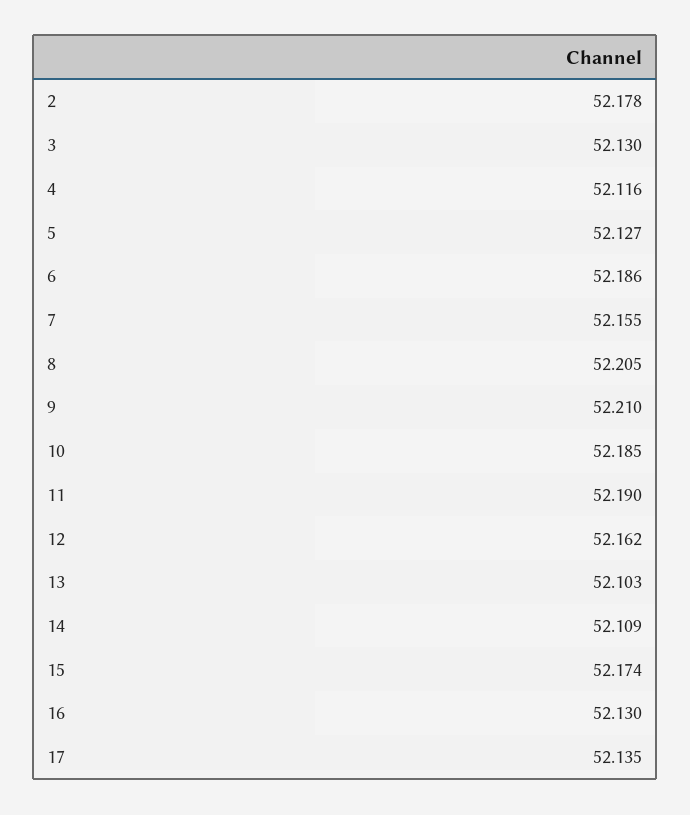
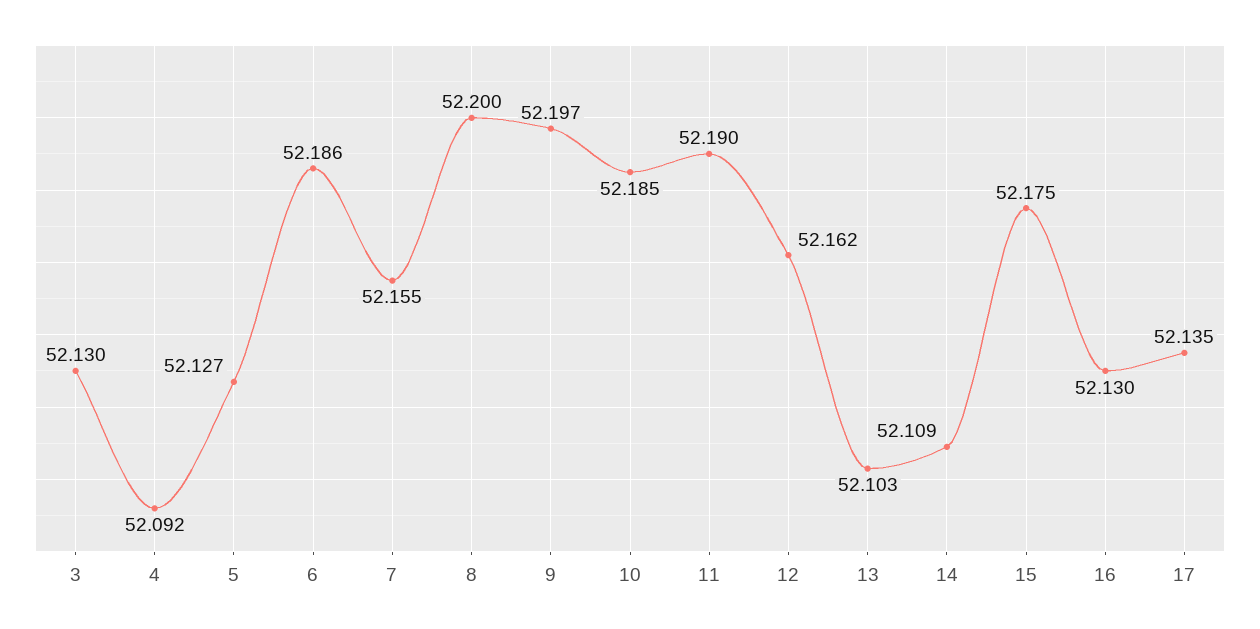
2: 52.178 -> none
4: 52.116 -> 52.092
8: 52.205 -> 52.2
9: 52.21 -> 52.197
15: 52.174 -> 52.175

